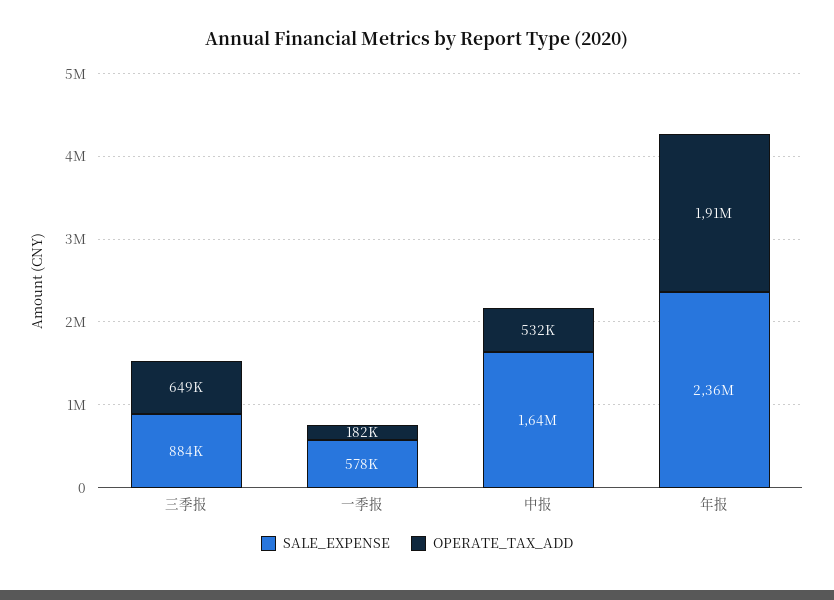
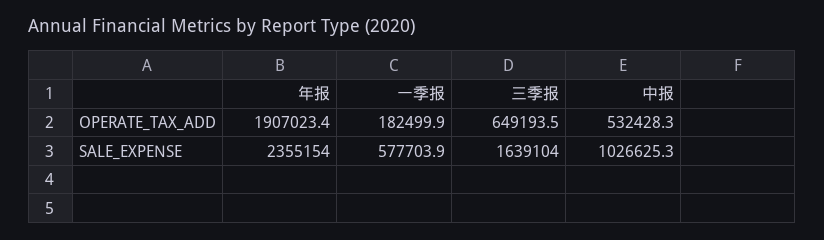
SALE_EXPENSE, 三季报: 884000 -> 1639104
SALE_EXPENSE, 中报: 1640000 -> 1026625.3

